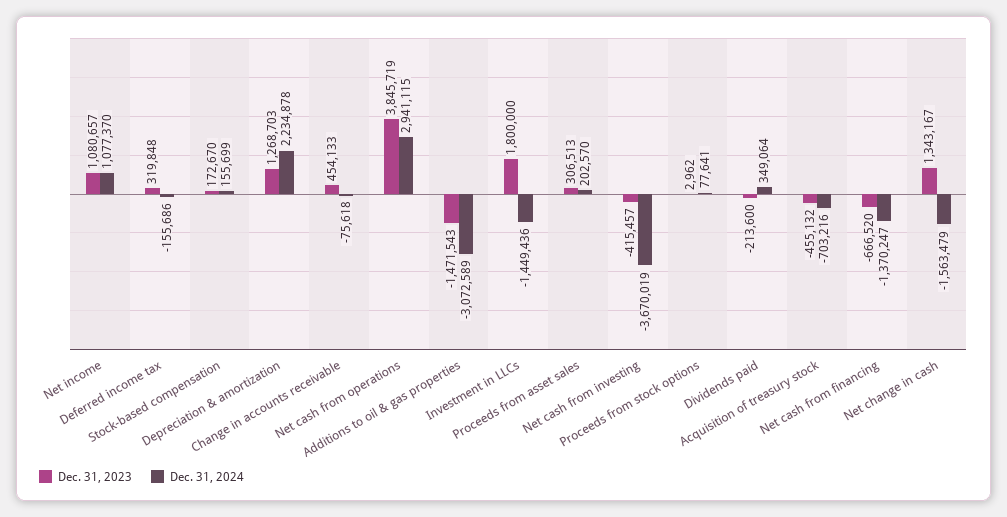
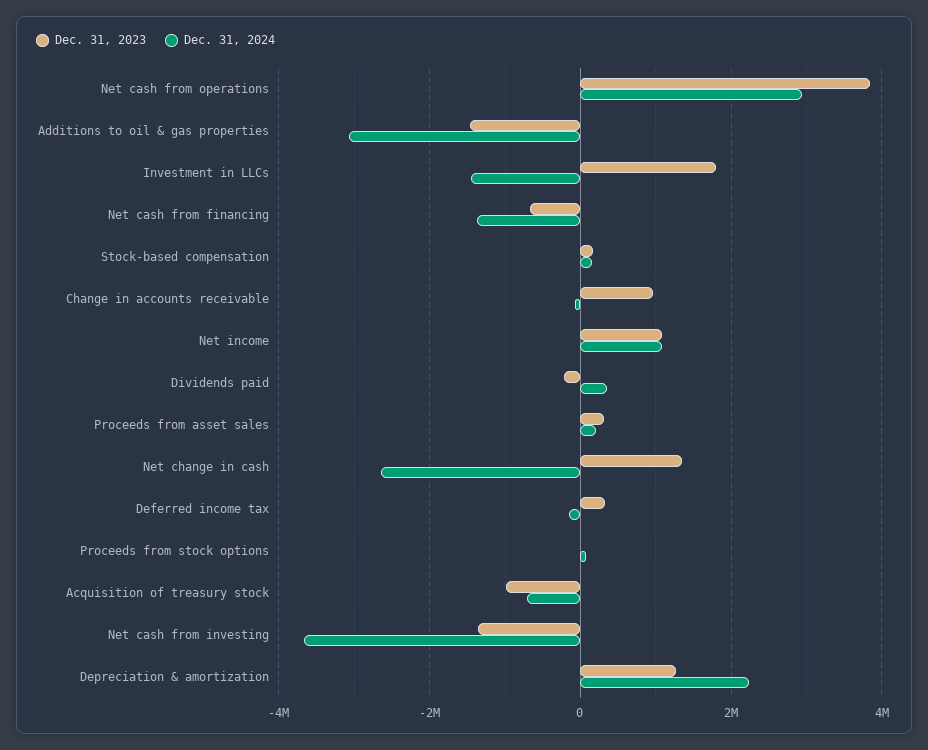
Dec. 31, 2023, Change in accounts receivable: 454133 -> 1000000
Dec. 31, 2023, Net cash from investing: -415457 -> -1400000
Dec. 31, 2023, Acquisition of treasury stock: -455132 -> -1000000
Dec. 31, 2024, Net change in cash: -1563479 -> -2600000

